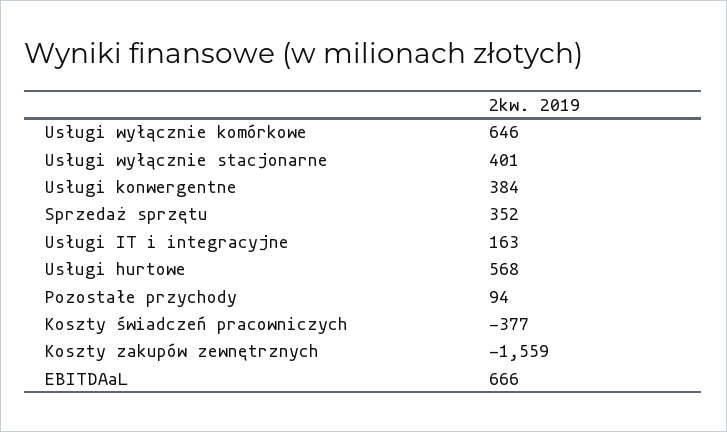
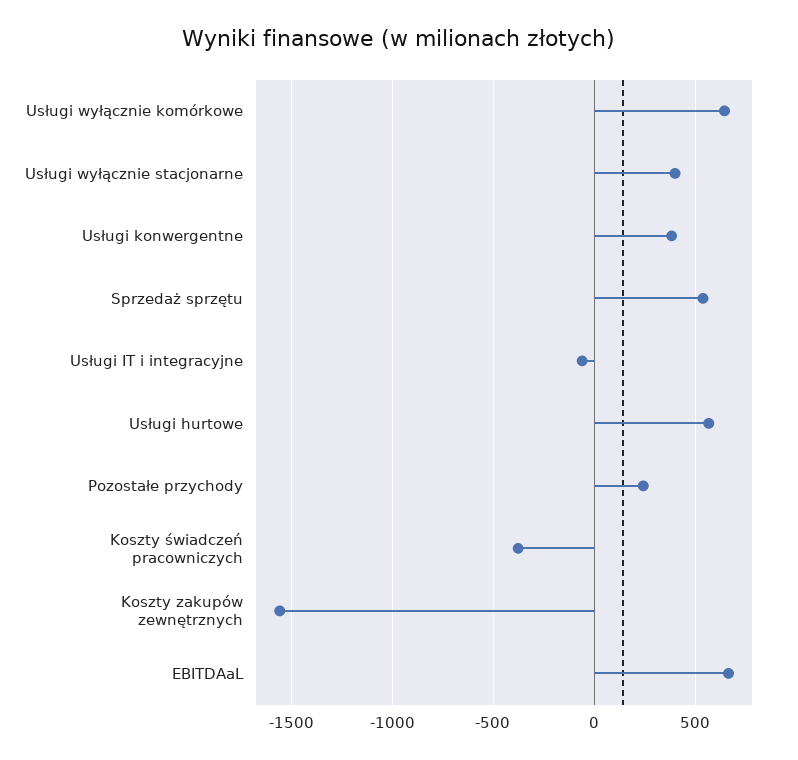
Sprzedaż sprzętu: 352 -> 550
Usługi IT i integracyjne: 163 -> -50
Pozostałe przychody: 94 -> 250

